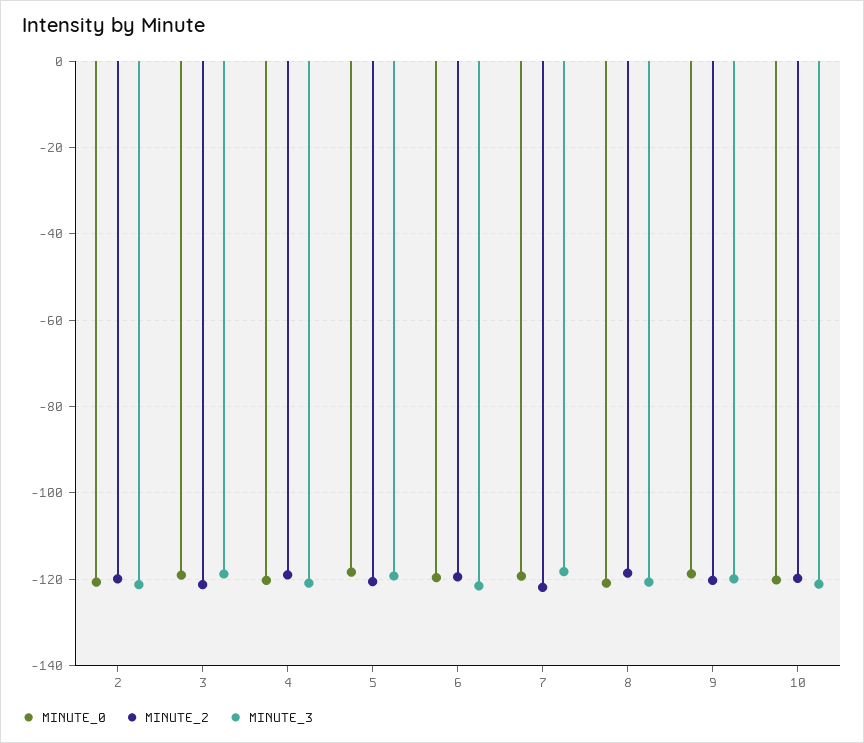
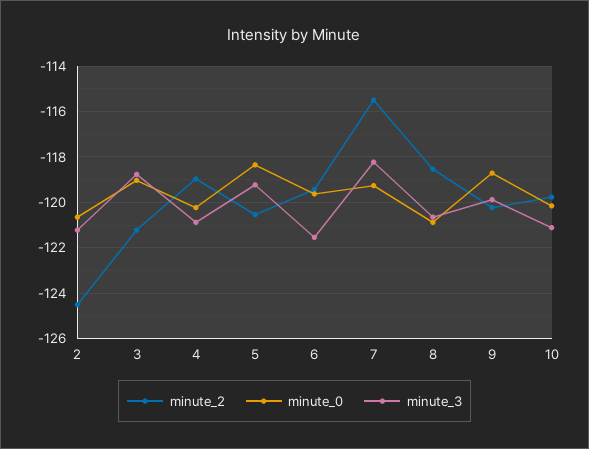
MINUTE_2, 2: -120 -> -124.5
MINUTE_2, 7: -122 -> -115.5

